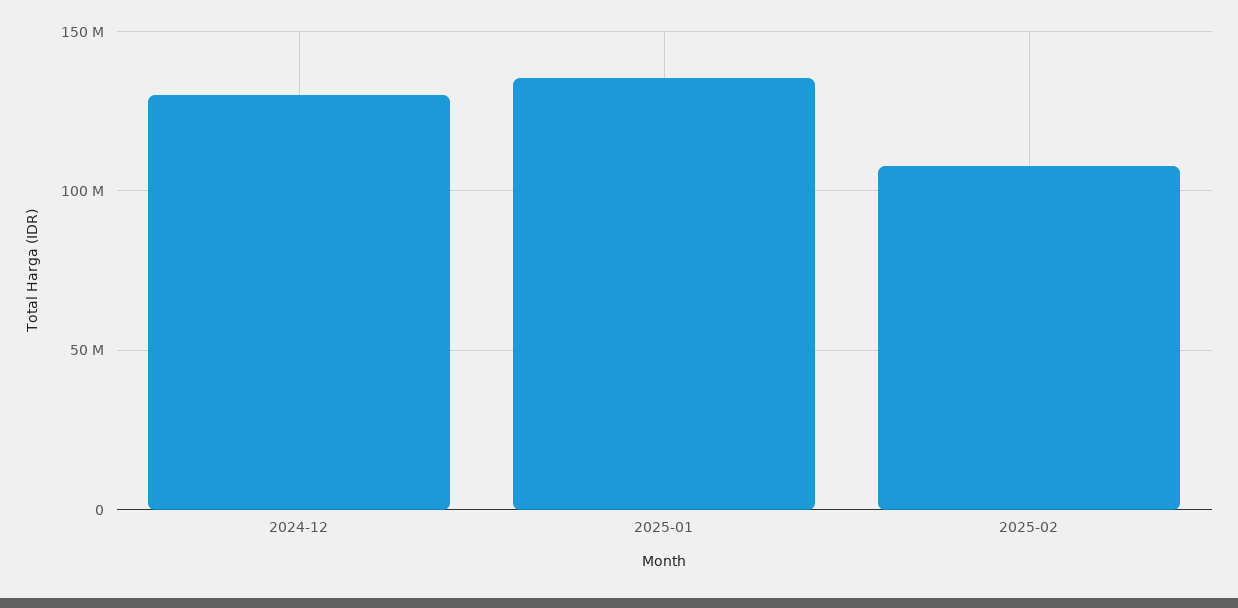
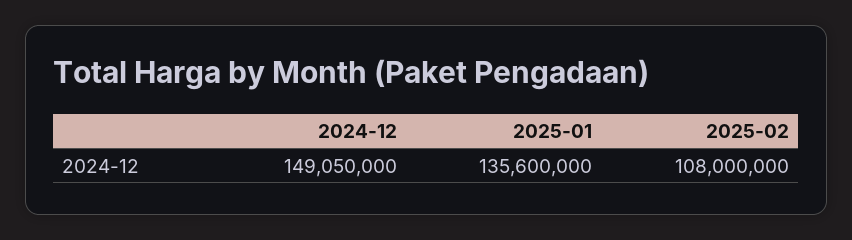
2024-12: 130000000 -> 149050000

